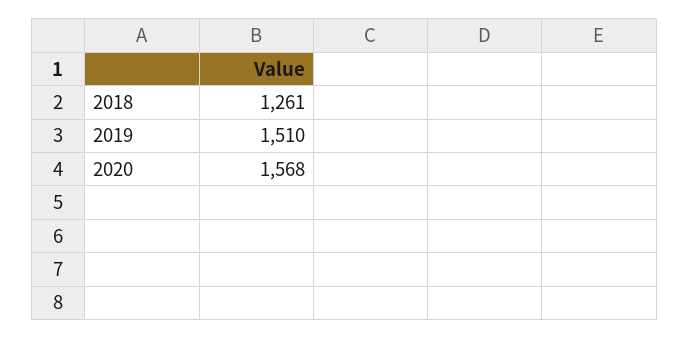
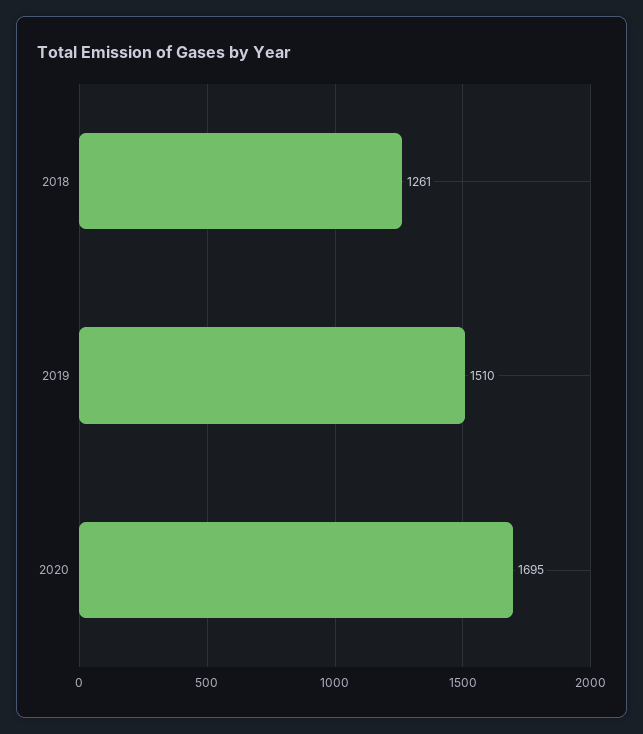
2020: 1568 -> 1695

